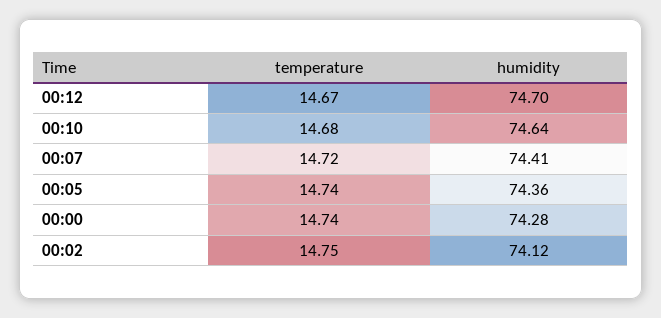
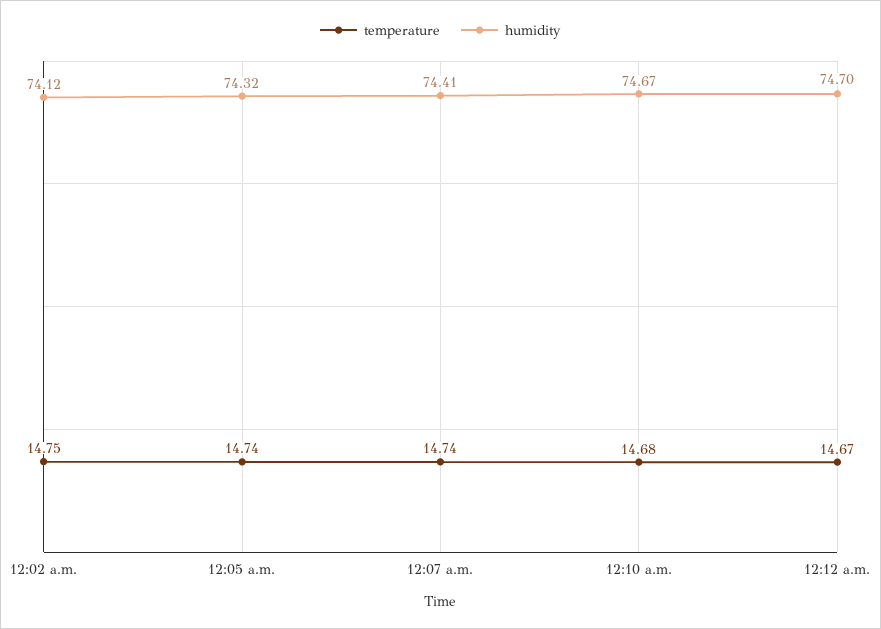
humidity, 00:10: 74.64 -> 74.67
temperature, 00:07: 14.72 -> 14.74
humidity, 00:05: 74.36 -> 74.32
temperature, 00:00: 14.74 -> none
humidity, 00:00: 74.28 -> none

